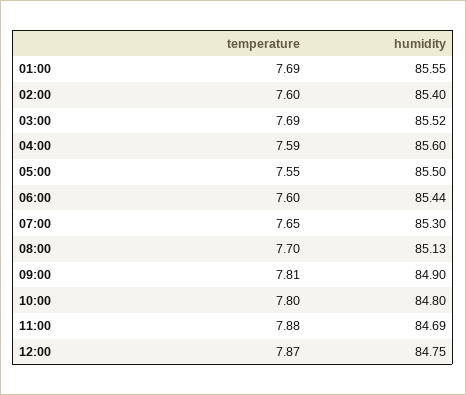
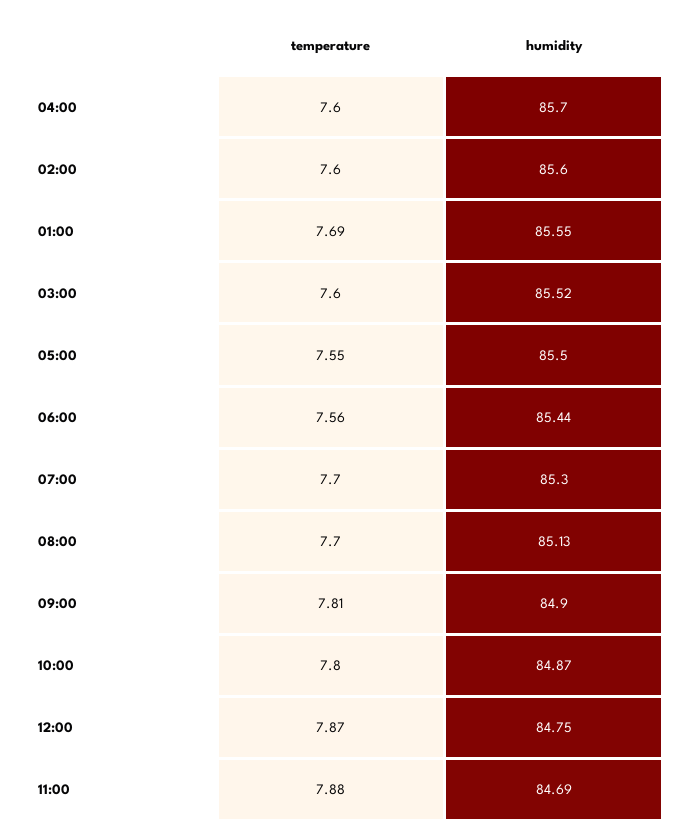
humidity, 02:00: 85.4 -> 85.6
temperature, 03:00: 7.69 -> 7.6
temperature, 04:00: 7.59 -> 7.6
humidity, 04:00: 85.6 -> 85.7
temperature, 06:00: 7.6 -> 7.56
temperature, 07:00: 7.65 -> 7.7
humidity, 10:00: 84.8 -> 84.87

